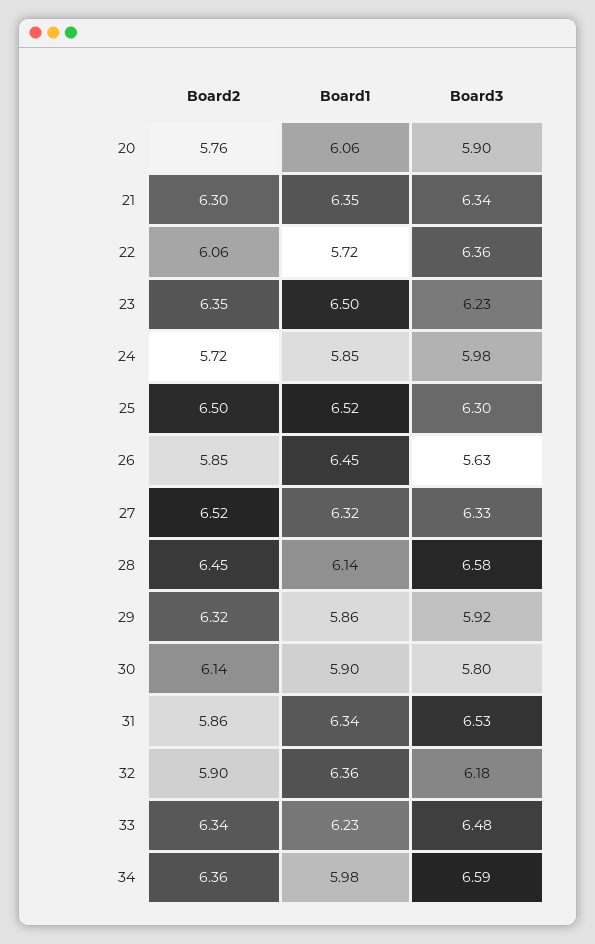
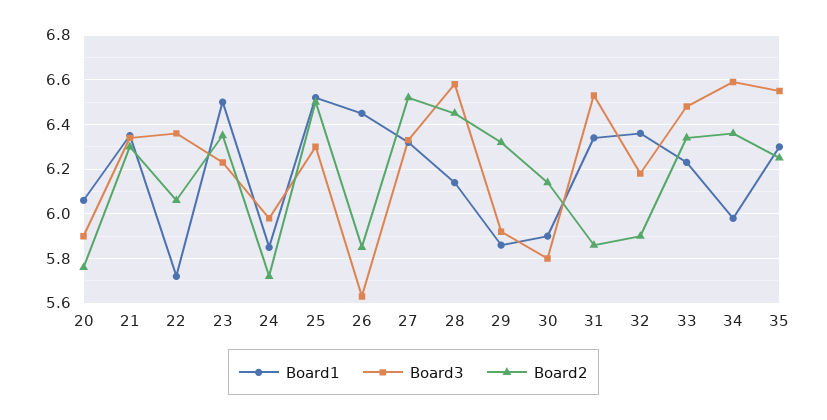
Board1, 35: none -> 6.3
Board3, 35: none -> 6.55
Board2, 35: none -> 6.25

